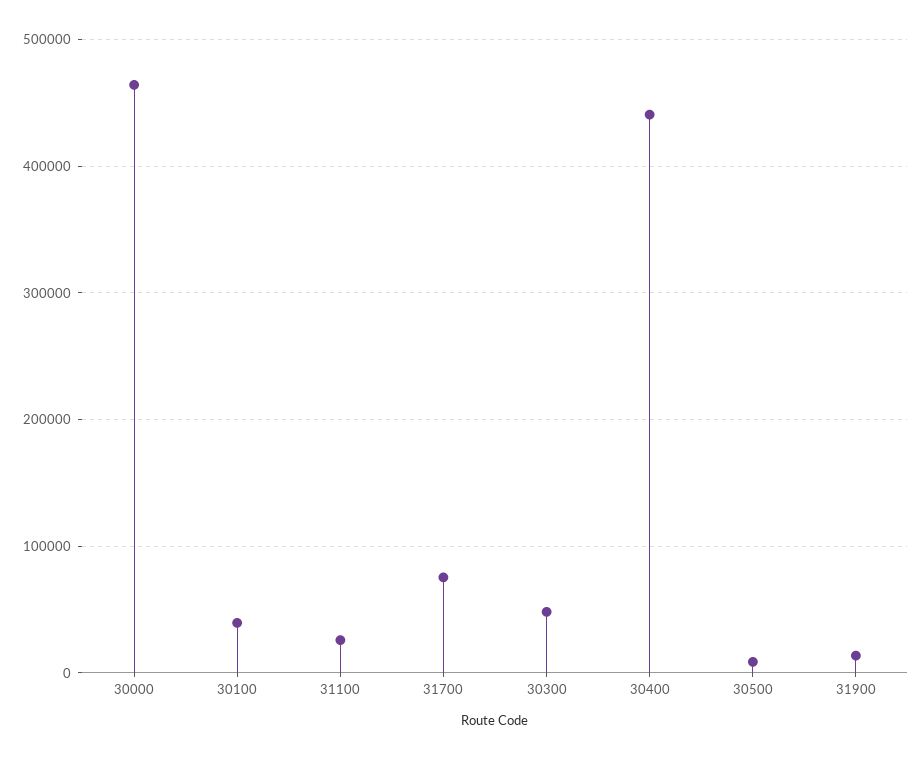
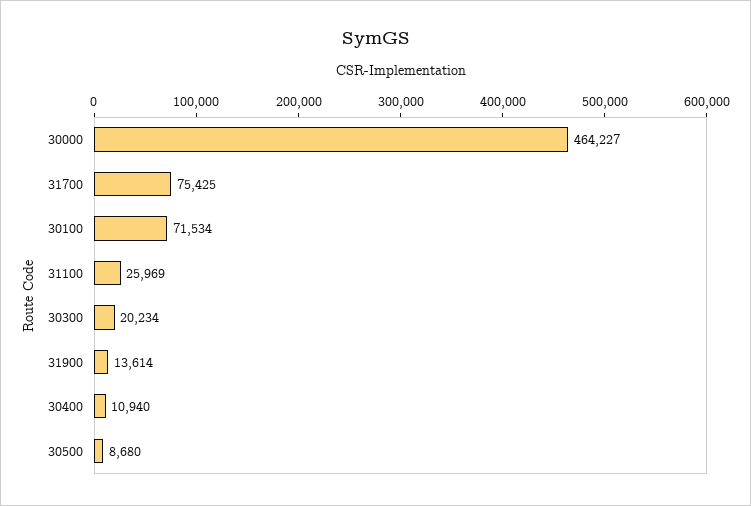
30100: 40000 -> 71534
30300: 50000 -> 20234
30400: 440000 -> 10940

